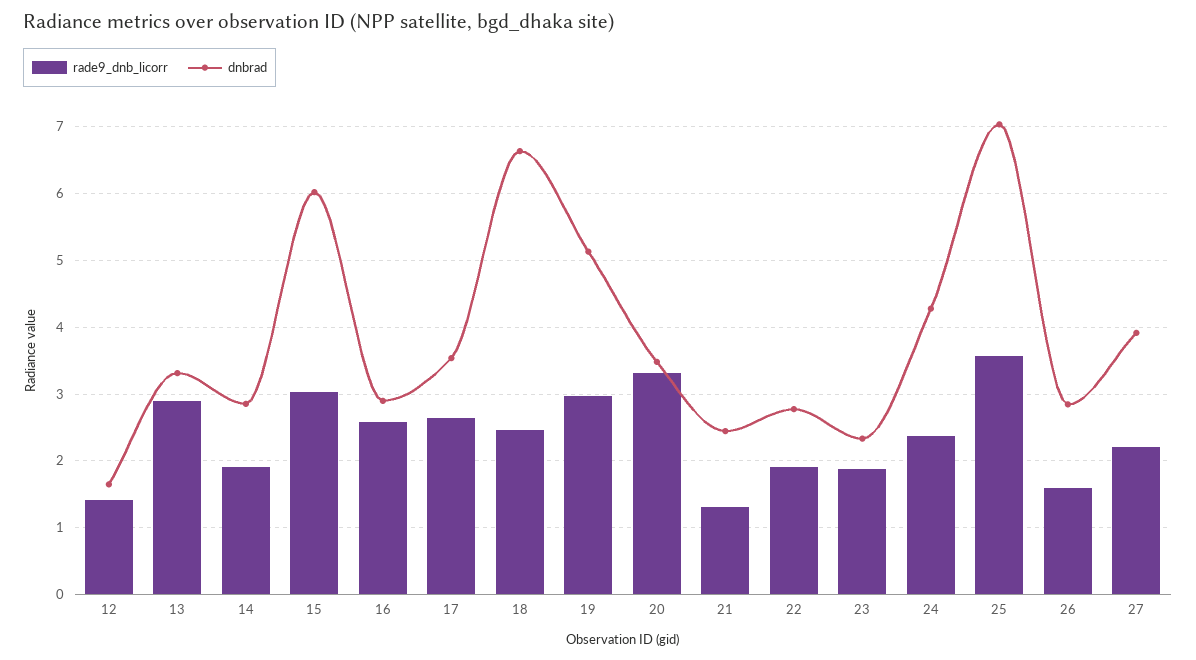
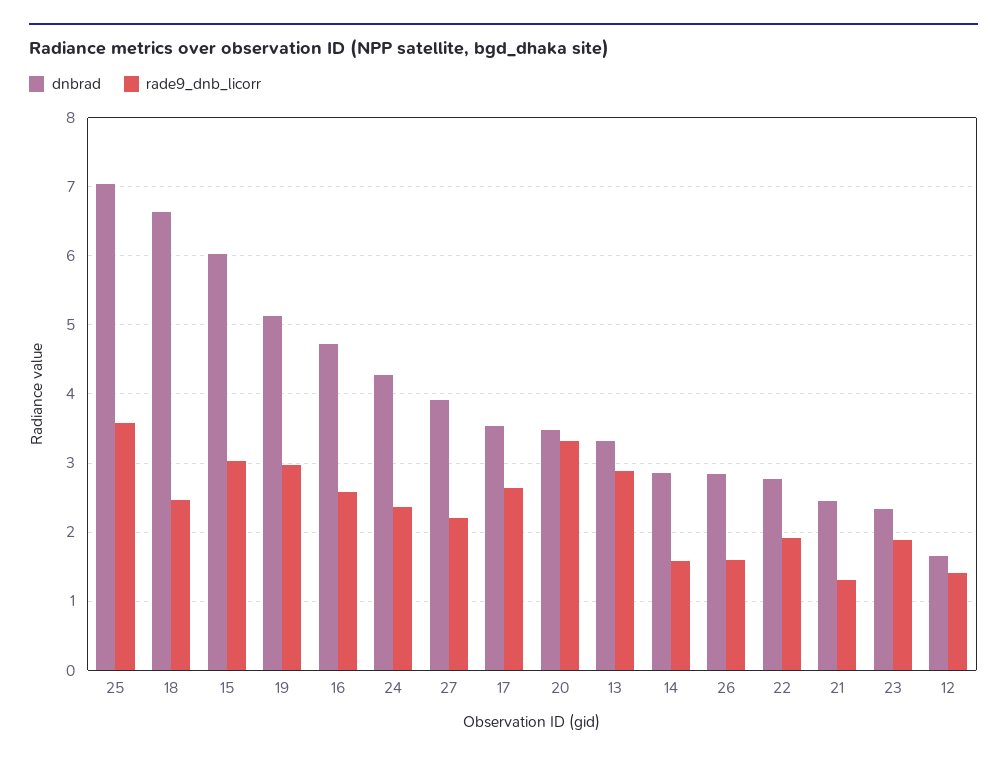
rade9_dnb_licorr, 14: 1.9 -> 1.6
dnbrad, 16: 2.9 -> 4.7

